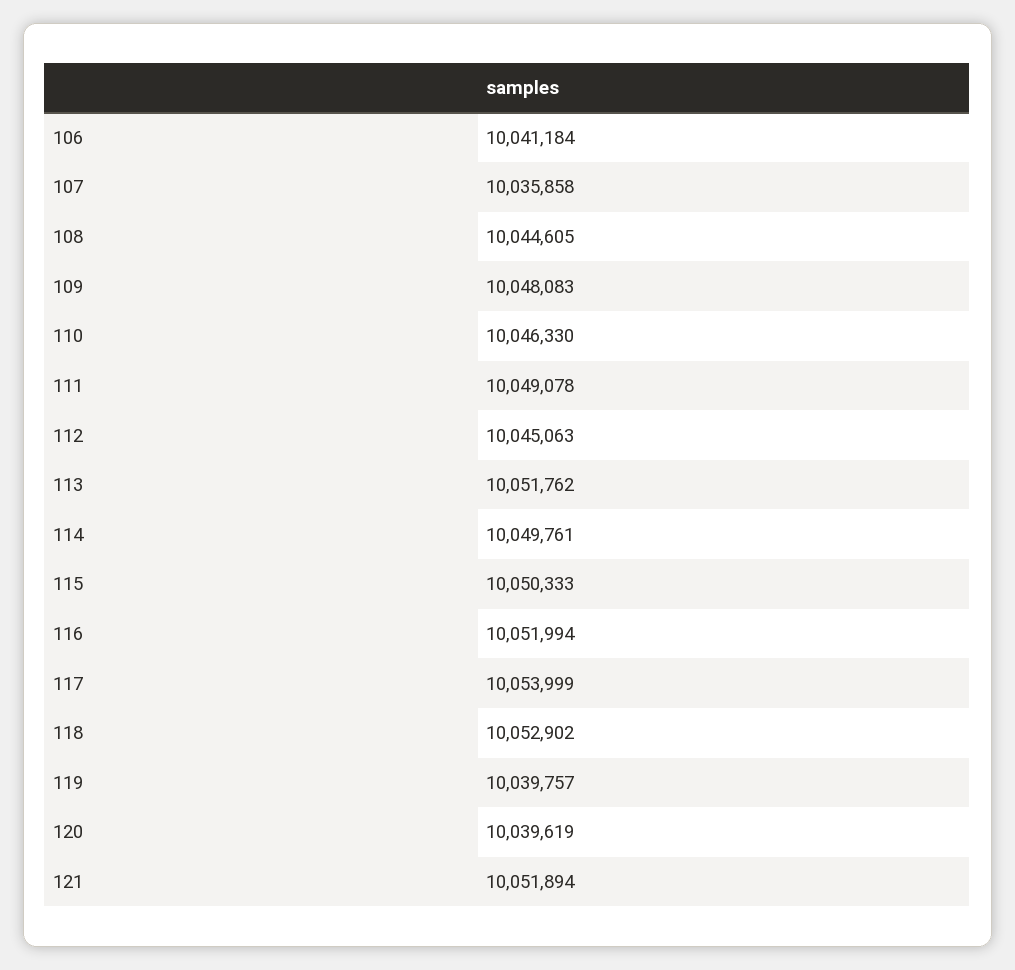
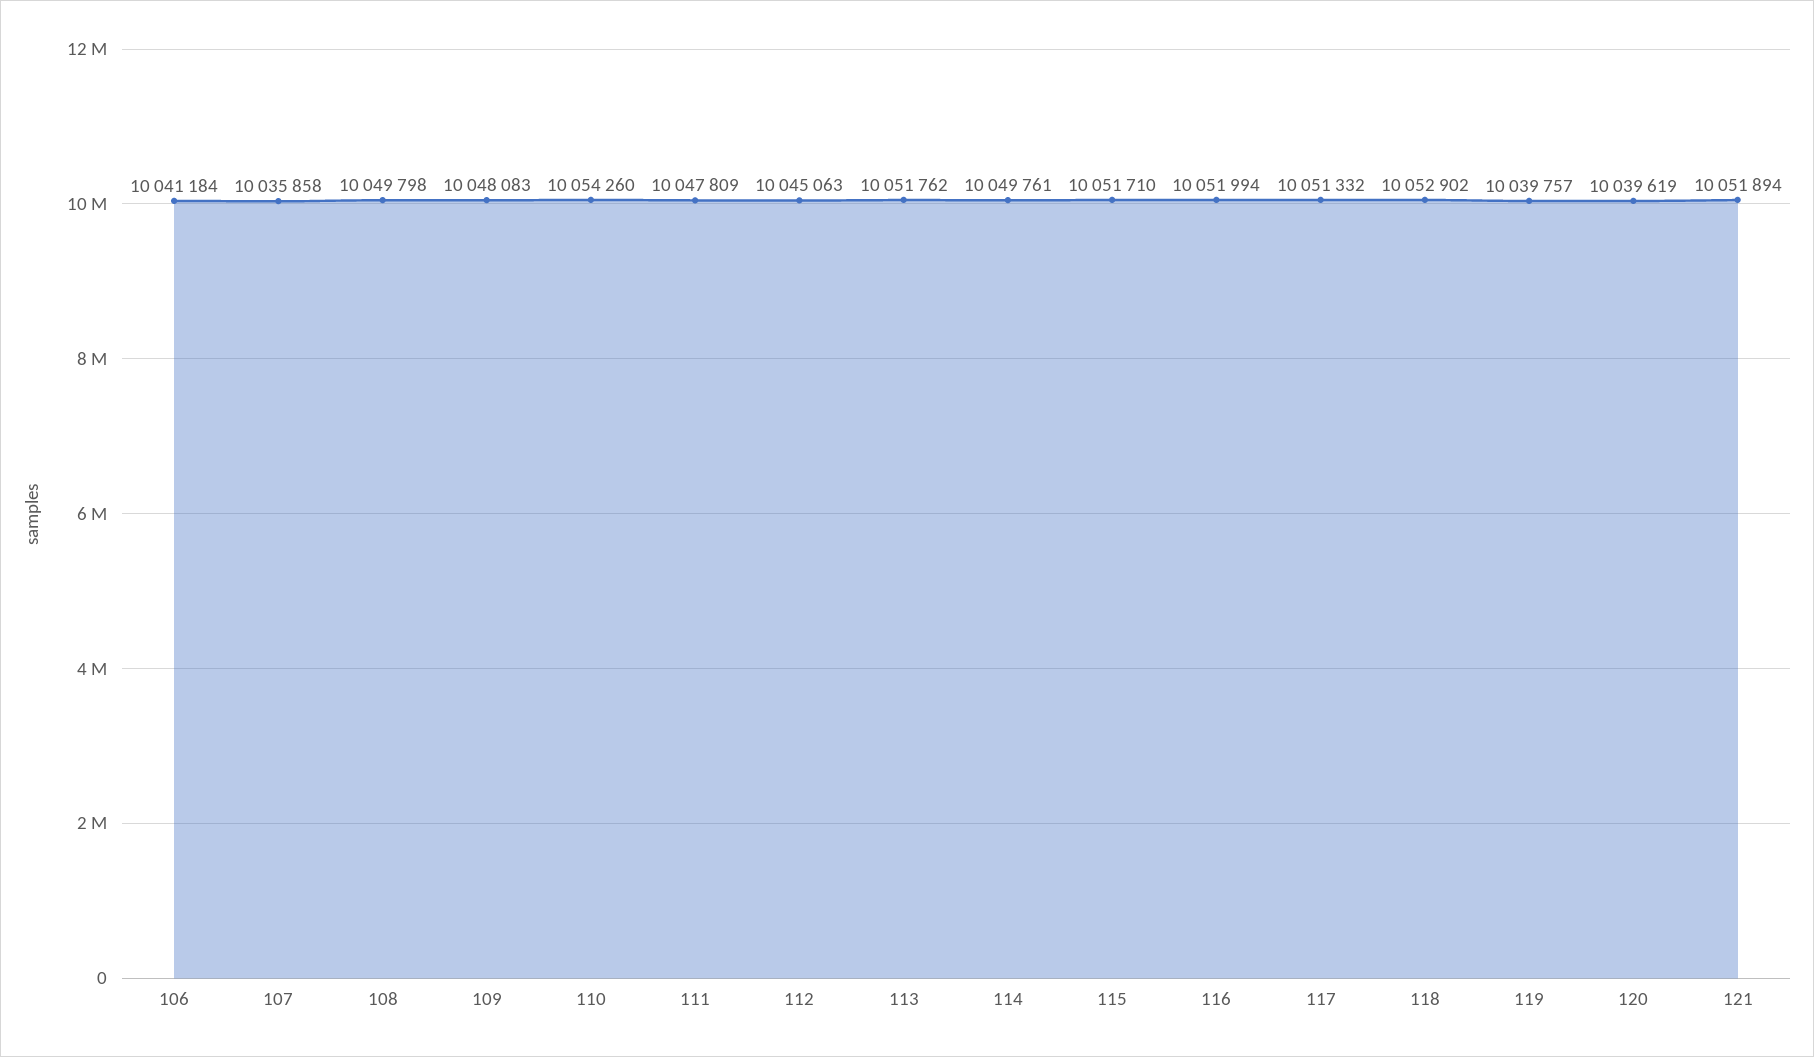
108: 10044605 -> 10049798
110: 10046330 -> 10054260
111: 10049078 -> 10047809
115: 10050333 -> 10051710
117: 10053999 -> 10051332

